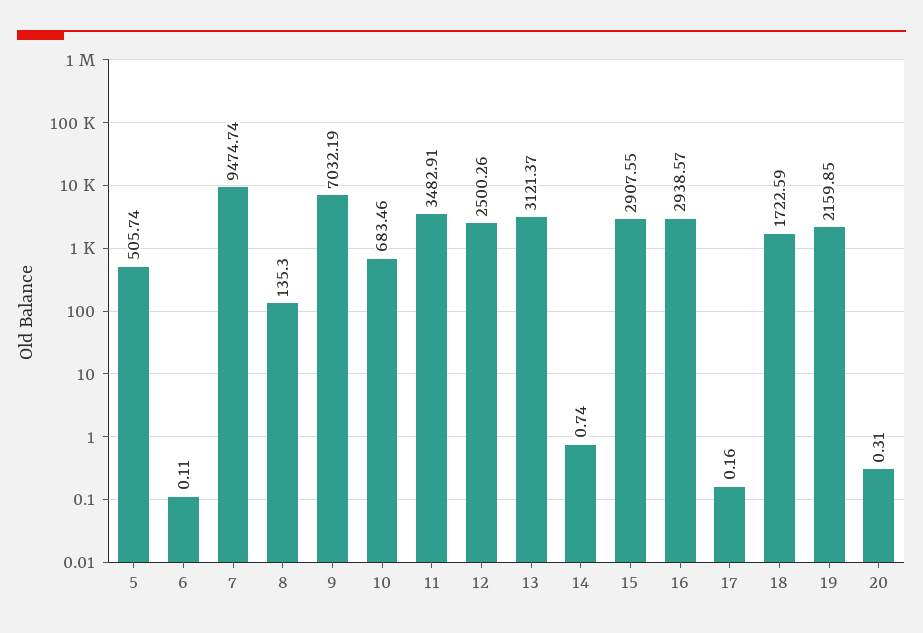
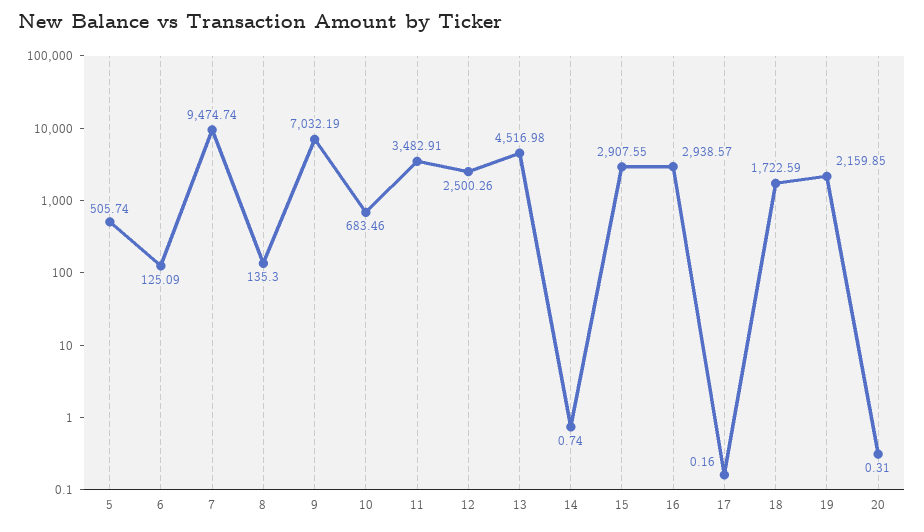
6: 0.11 -> 125.09
13: 3121.37 -> 4516.98

